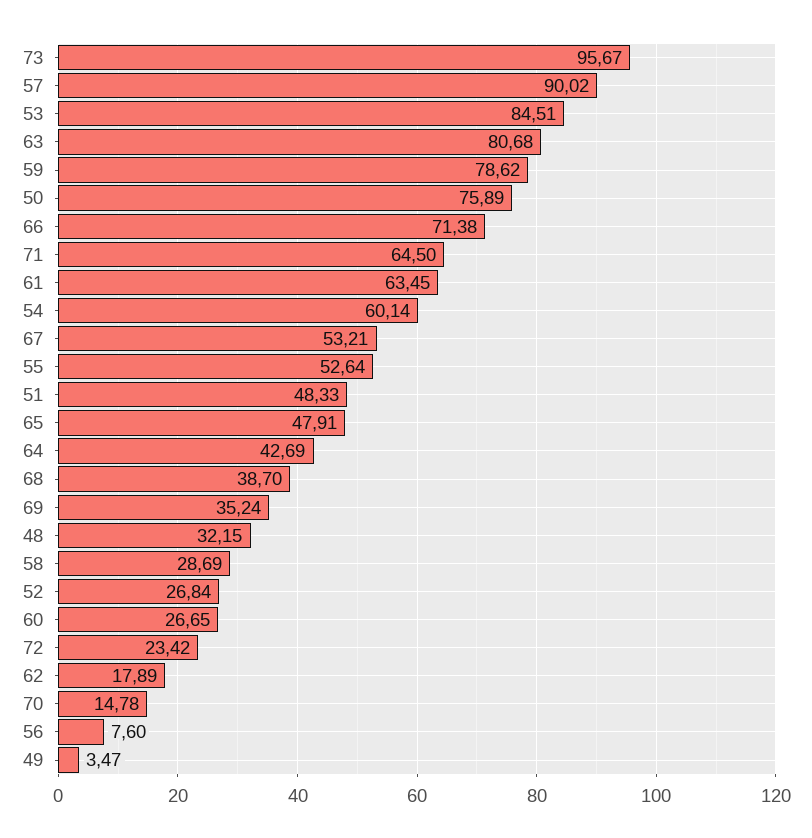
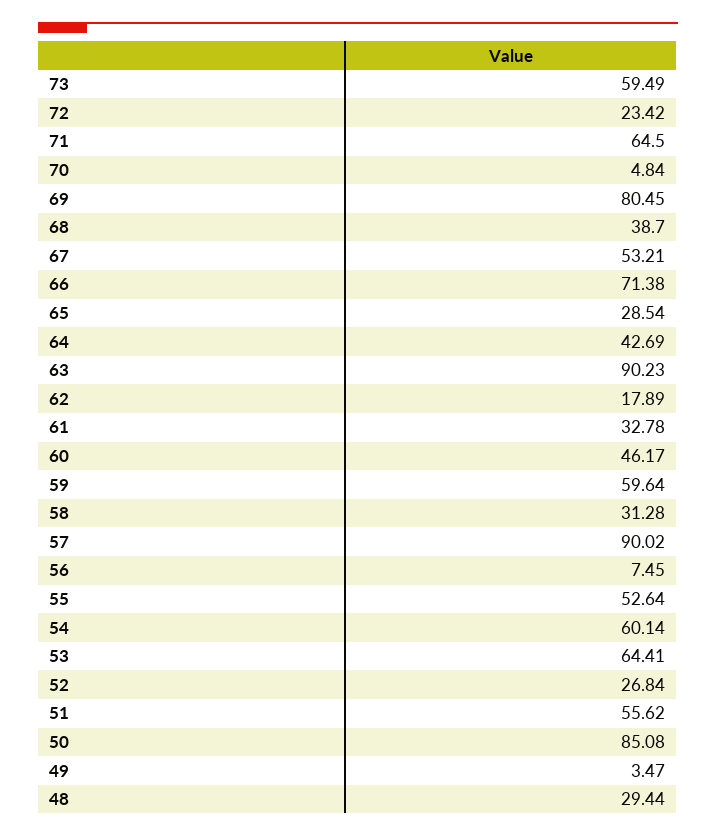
73: 95.67 -> 59.49
53: 84.51 -> 64.41
63: 80.68 -> 90.23
59: 78.62 -> 59.64
50: 75.89 -> 85.08
61: 63.45 -> 32.78
51: 48.33 -> 55.62
65: 47.91 -> 28.54
69: 35.24 -> 80.45
48: 32.15 -> 29.44
58: 28.69 -> 31.28
60: 26.65 -> 46.17
70: 14.78 -> 4.84
56: 7.6 -> 7.45

